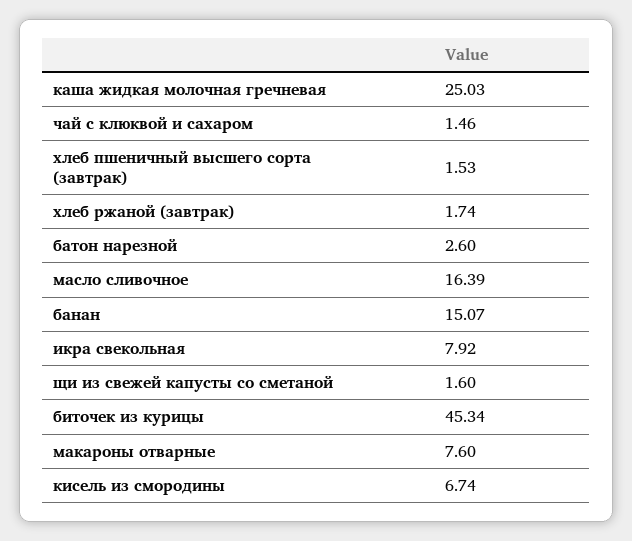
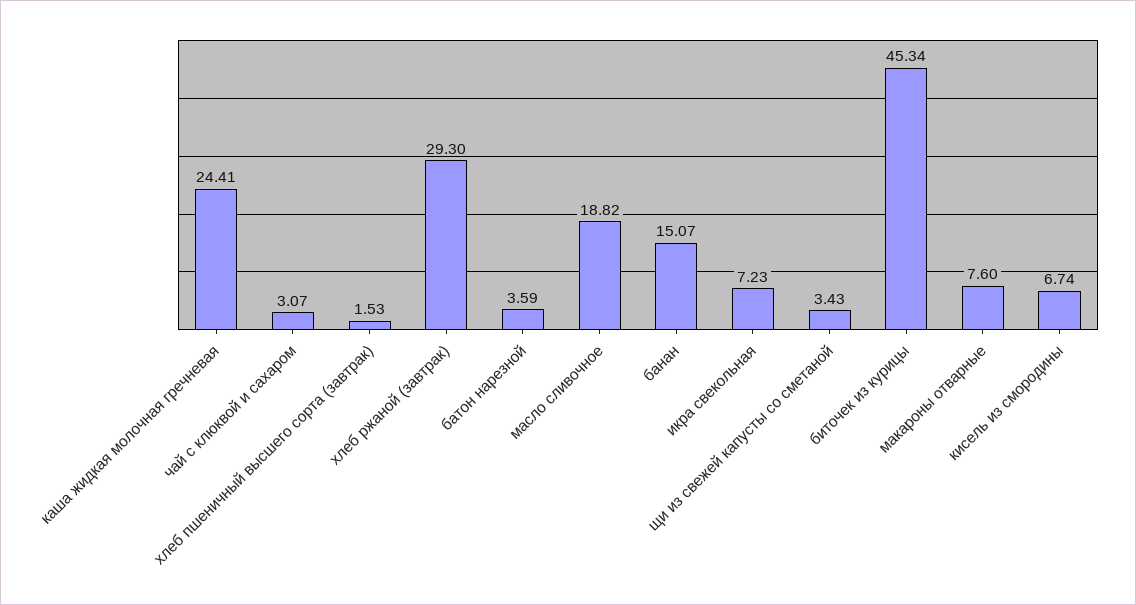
каша жидкая молочная гречневая: 25.03 -> 24.41
чай с клюквой и сахаром: 1.46 -> 3.07
хлеб ржаной (завтрак): 1.74 -> 29.3
батон нарезной: 2.6 -> 3.59
масло сливочное: 16.39 -> 18.82
икра свекольная: 7.92 -> 7.23
щи из свежей капусты со сметаной: 1.6 -> 3.43

